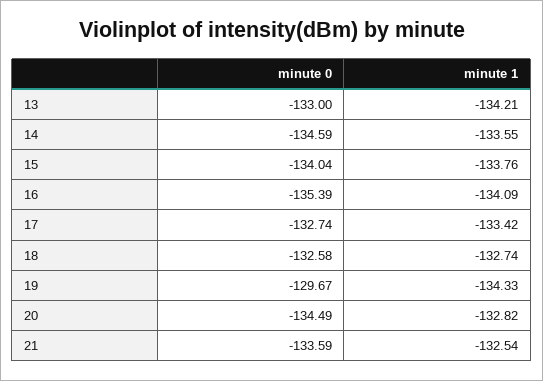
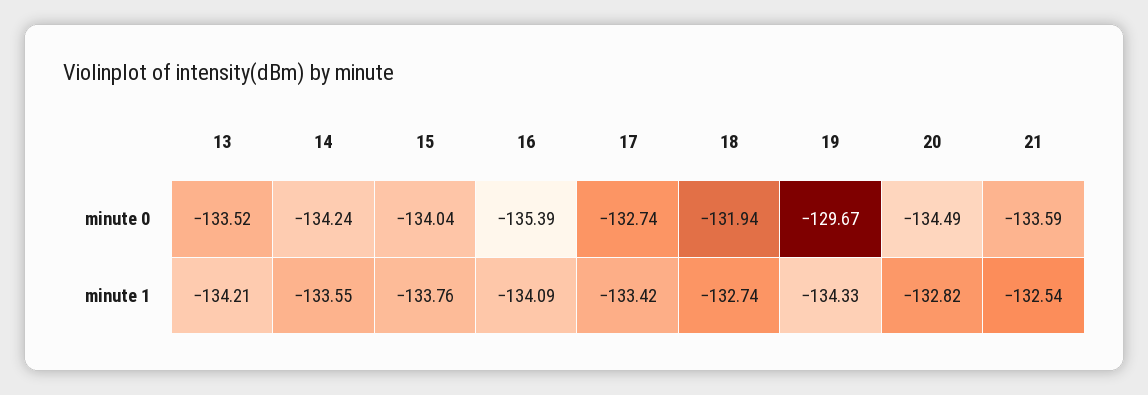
minute 0, 13: -133 -> -133.52
minute 0, 14: -134.59 -> -134.24
minute 0, 18: -132.58 -> -131.94

